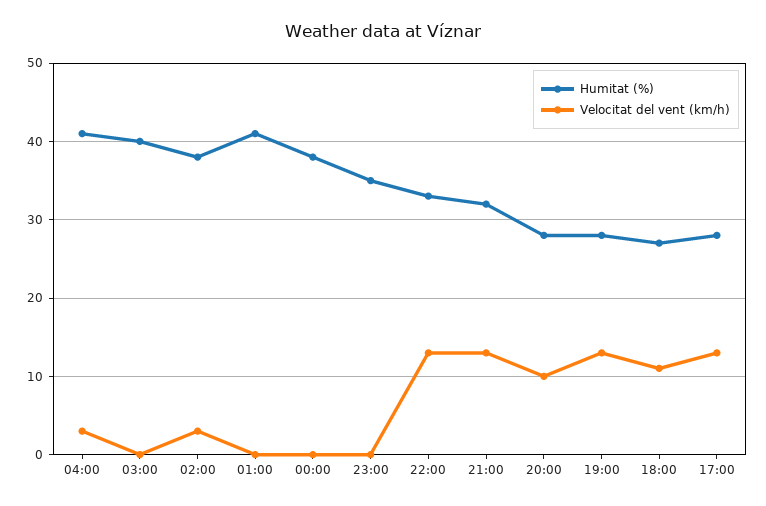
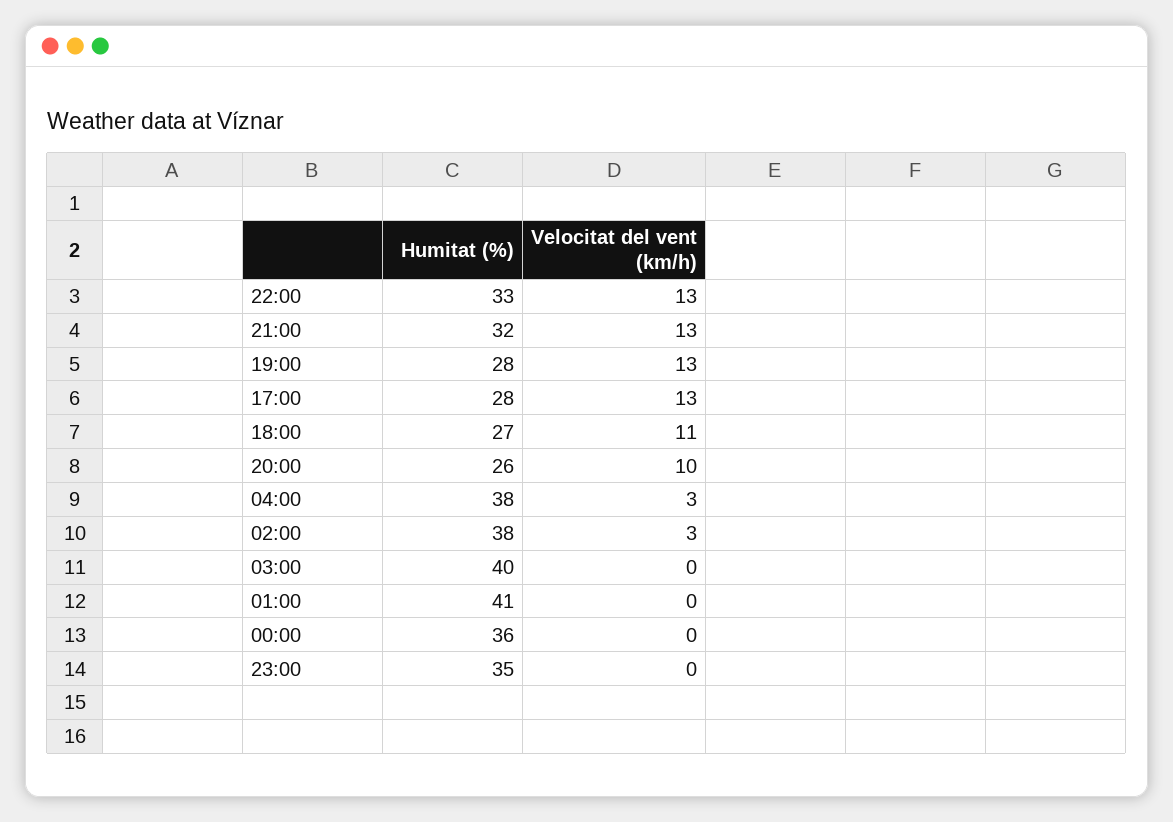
Humitat (%), 04:00: 41 -> 38
Humitat (%), 00:00: 38 -> 36
Humitat (%), 20:00: 28 -> 26

